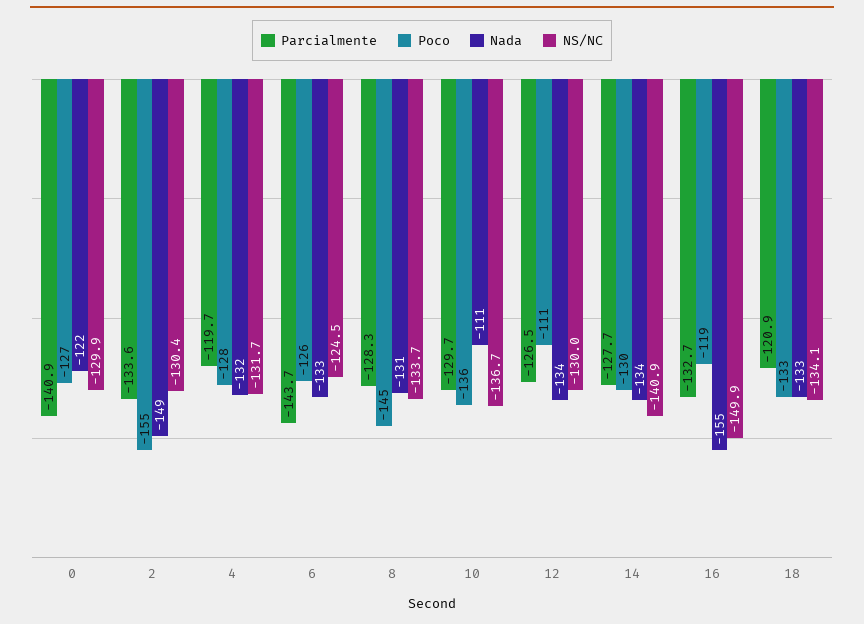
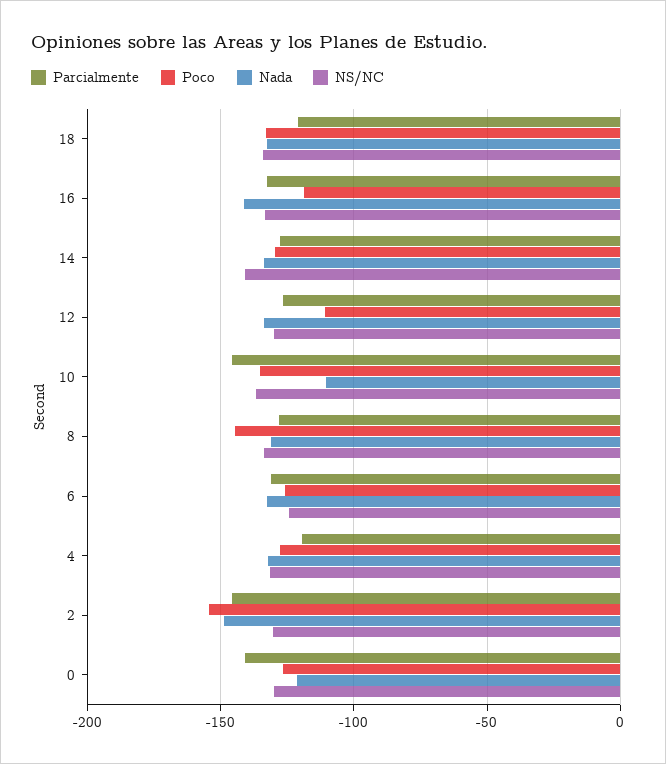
Parcialmente, 2: -133.6 -> -145
Parcialmente, 6: -143.7 -> -130
Parcialmente, 10: -129.7 -> -145
Nada, 16: -155 -> -140
NS/NC, 16: -149.9 -> -135

